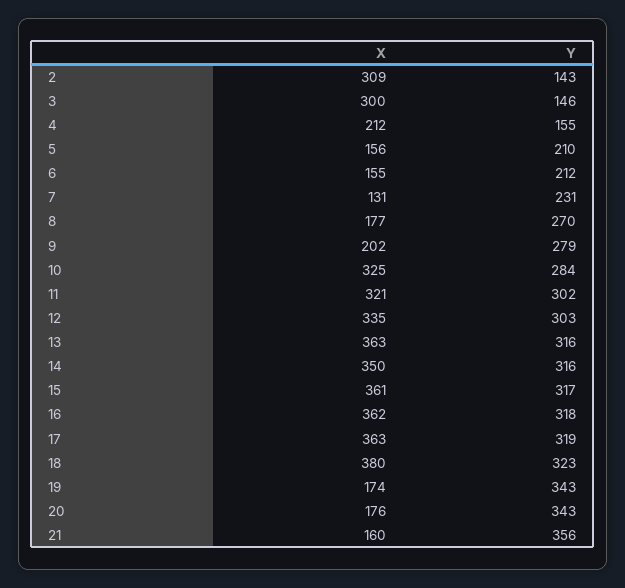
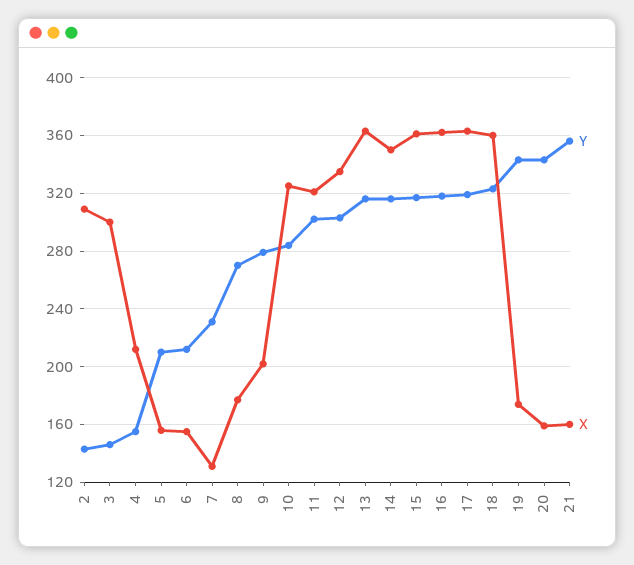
X, 18: 380 -> 360
X, 20: 176 -> 160

